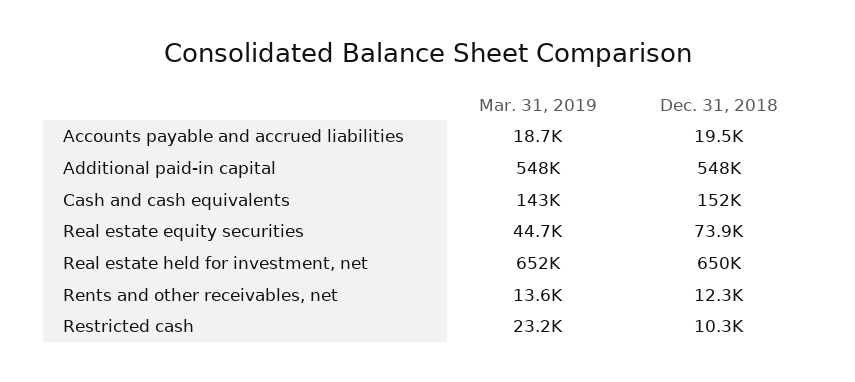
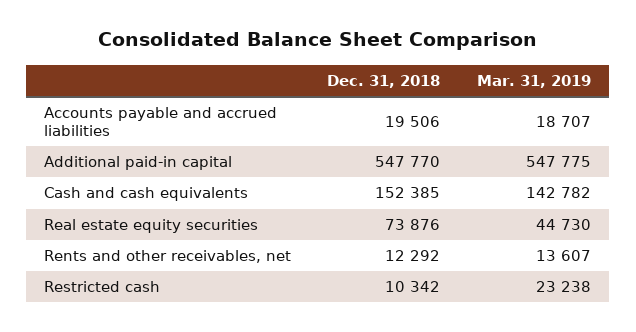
Mar. 31, 2019, Real estate held for investment, net: 652000 -> none
Dec. 31, 2018, Real estate held for investment, net: 650000 -> none

